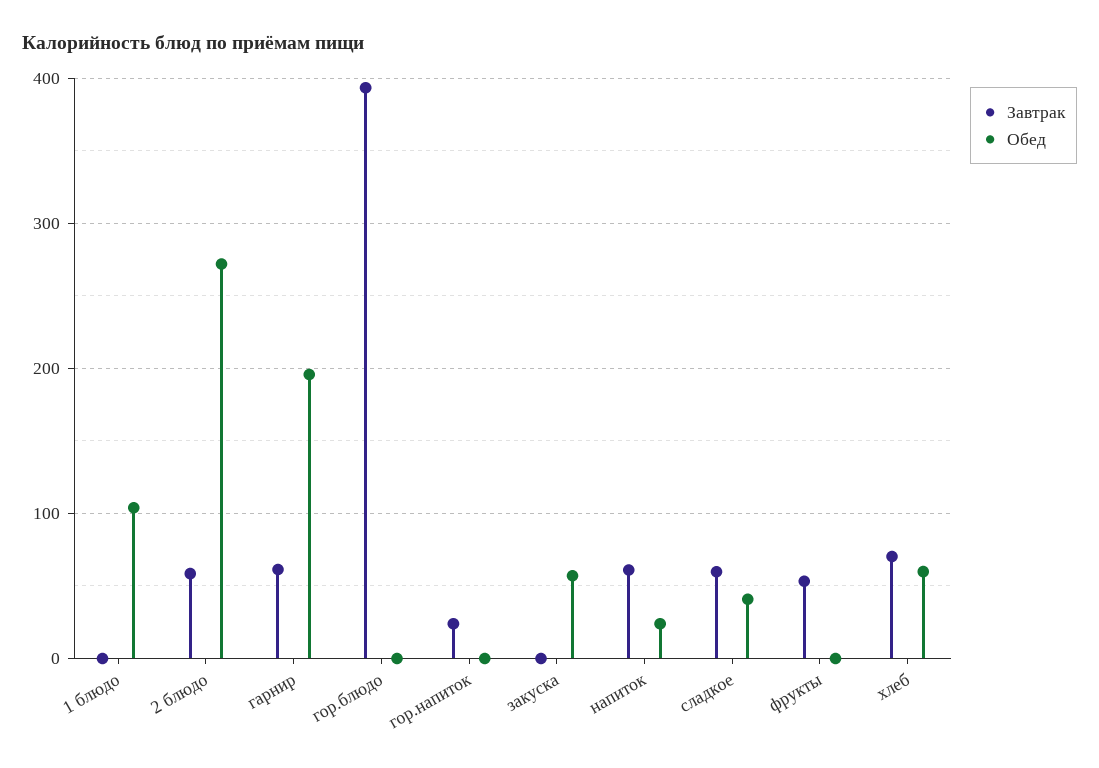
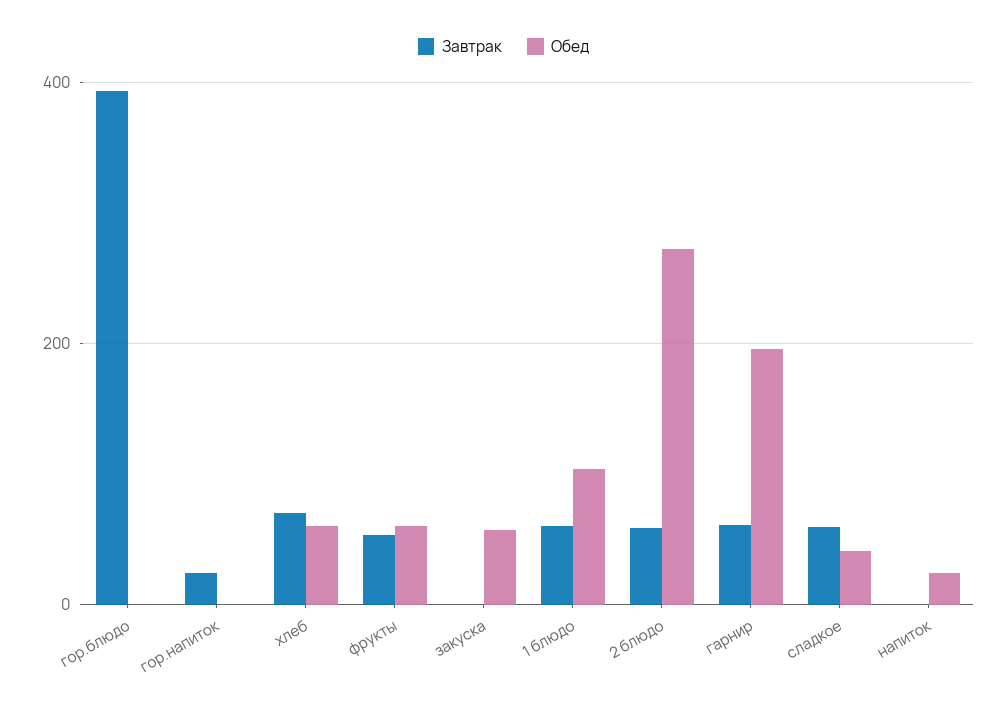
Завтрак, 1 блюдо: 0 -> 60
Завтрак, напиток: 60 -> 0
Обед, фрукты: 0 -> 60

